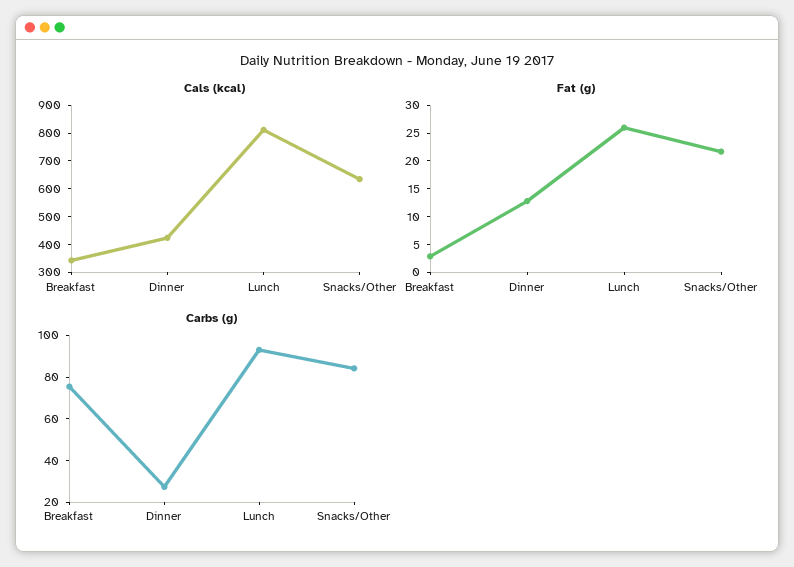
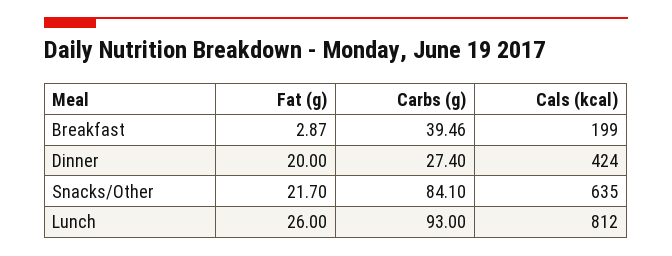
Cals (kcal), Breakfast: 350 -> 199
Fat (g), Dinner: 12.5 -> 20
Carbs (g), Breakfast: 75 -> 39.46

